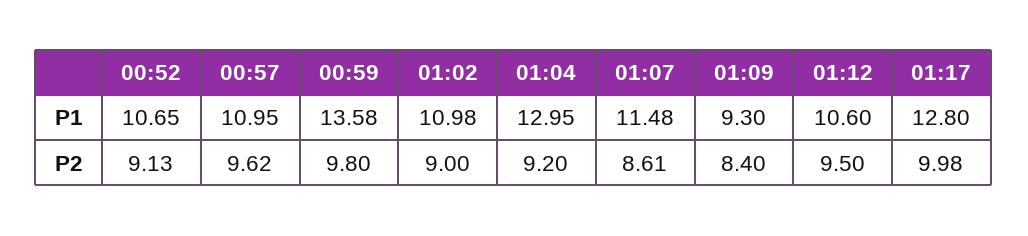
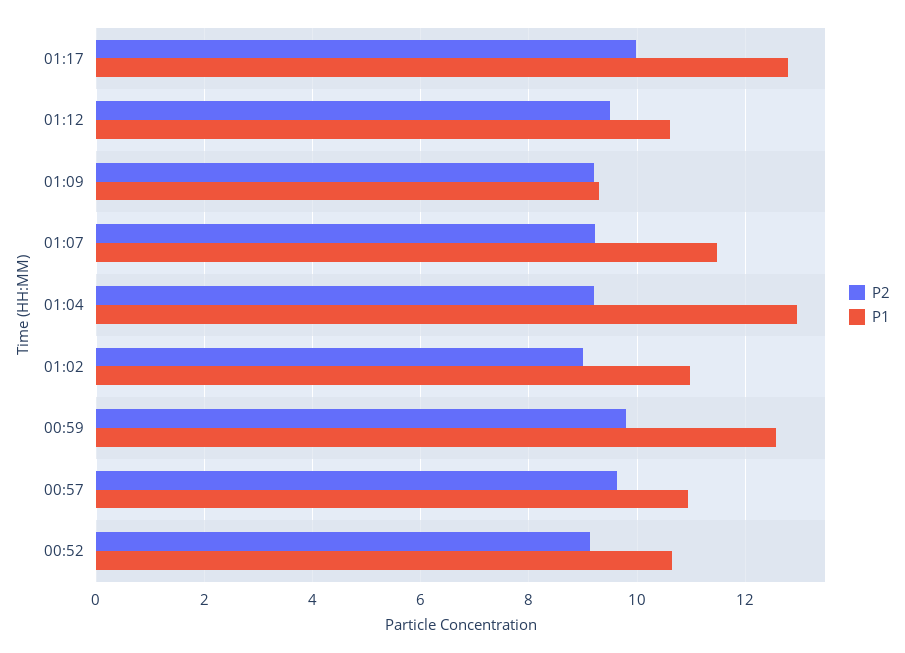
P1, 00:59: 13.58 -> 12.6
P2, 01:07: 8.61 -> 9.2
P2, 01:09: 8.4 -> 9.2

